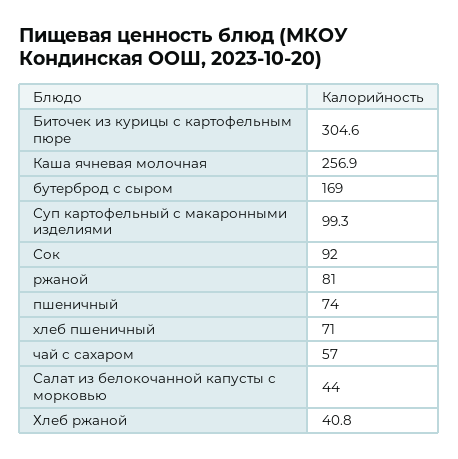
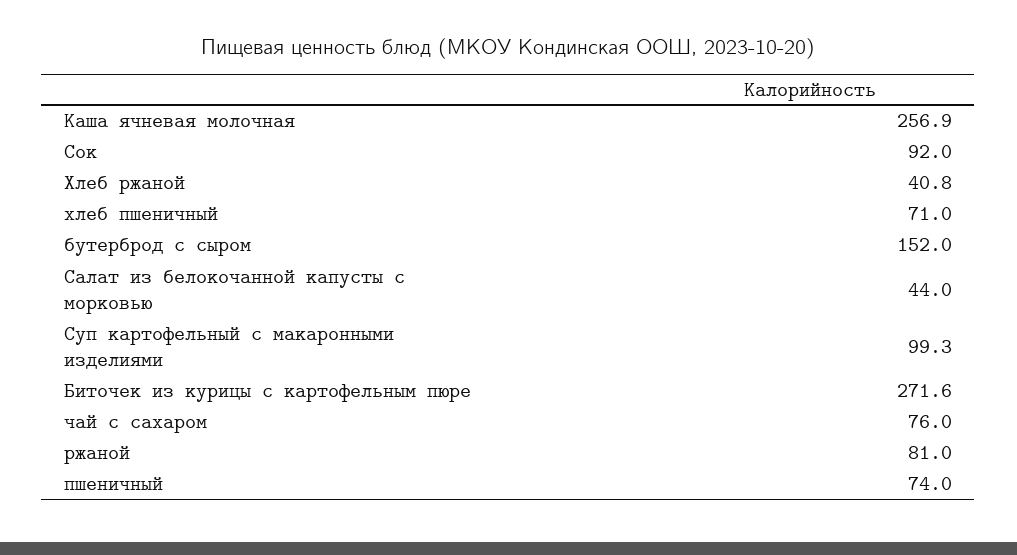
Биточек из курицы с картофельным пюре: 304.6 -> 271.6
бутерброд с сыром: 169 -> 152
чай с сахаром: 57 -> 76

